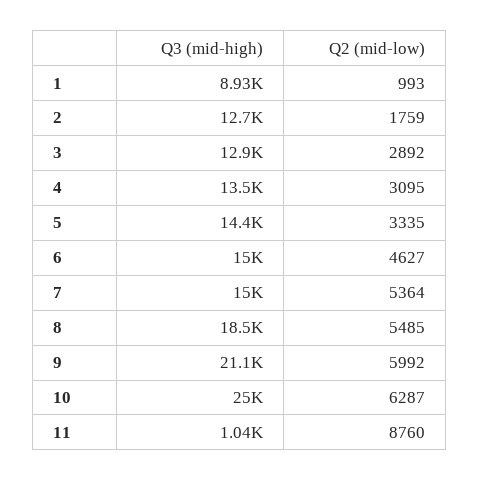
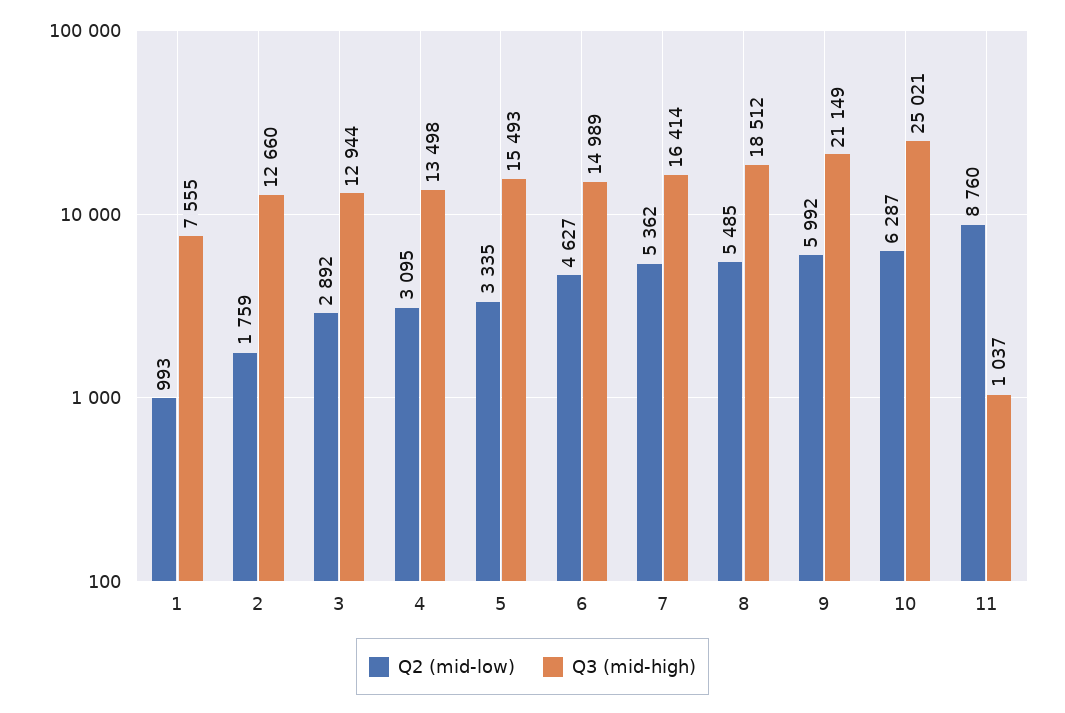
Q3 (mid-high), 1: 8930 -> 7555
Q3 (mid-high), 5: 14400 -> 15493
Q3 (mid-high), 7: 15000 -> 16414
Q2 (mid-low), 7: 5364 -> 5362

